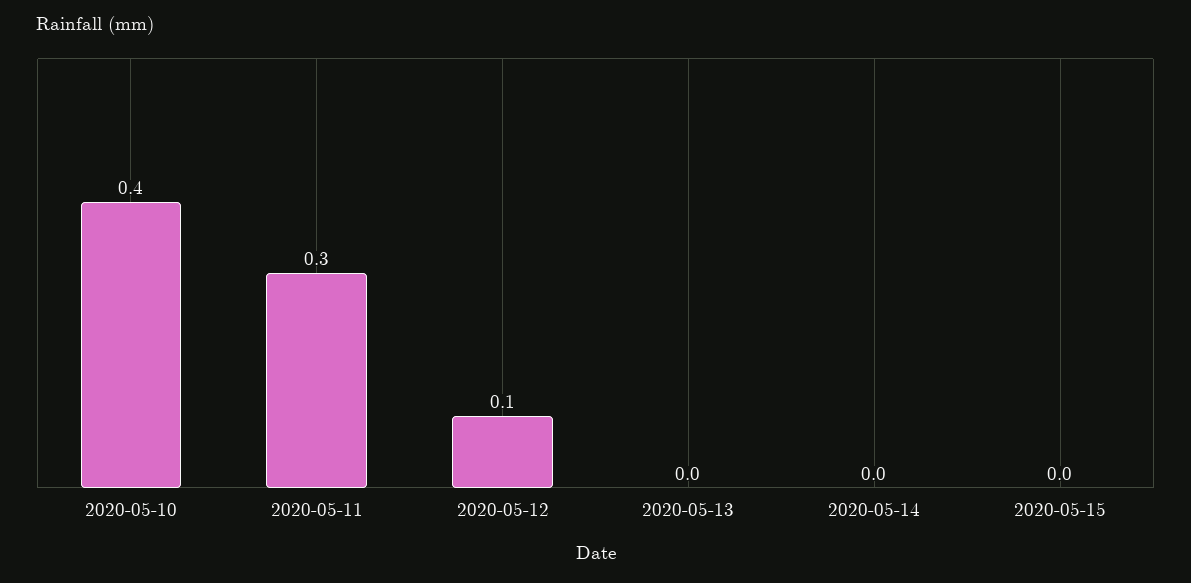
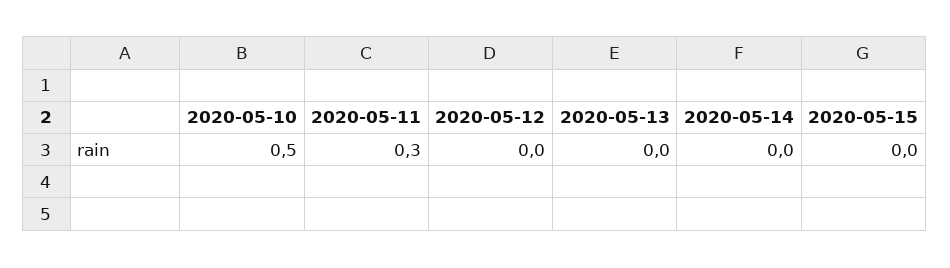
2020-05-10: 0.4 -> 0.5
2020-05-12: 0.1 -> 0

